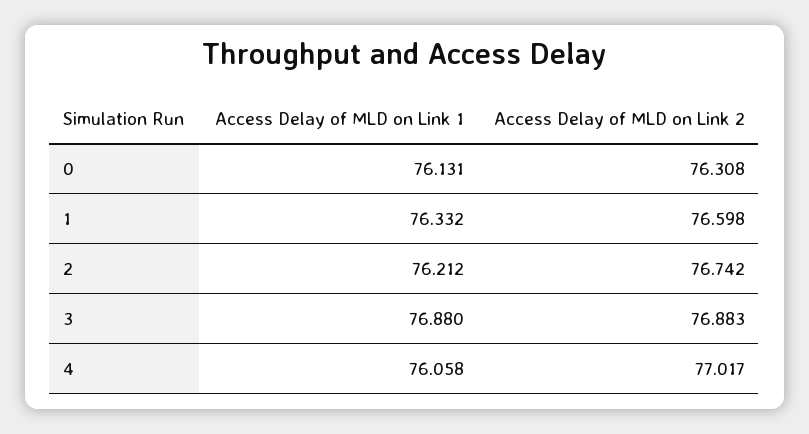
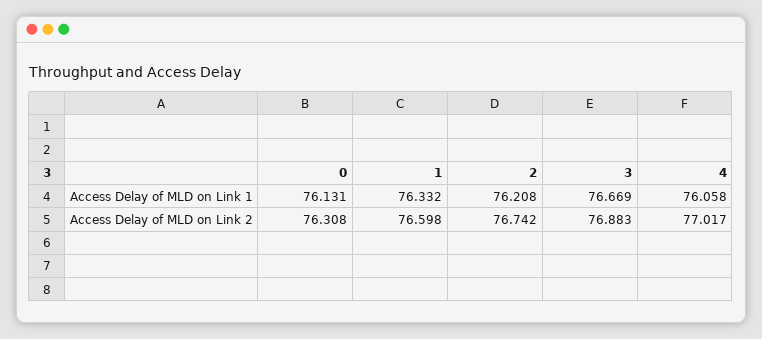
Access Delay of MLD on Link 1, 2: 76.212 -> 76.208
Access Delay of MLD on Link 1, 3: 76.88 -> 76.669

